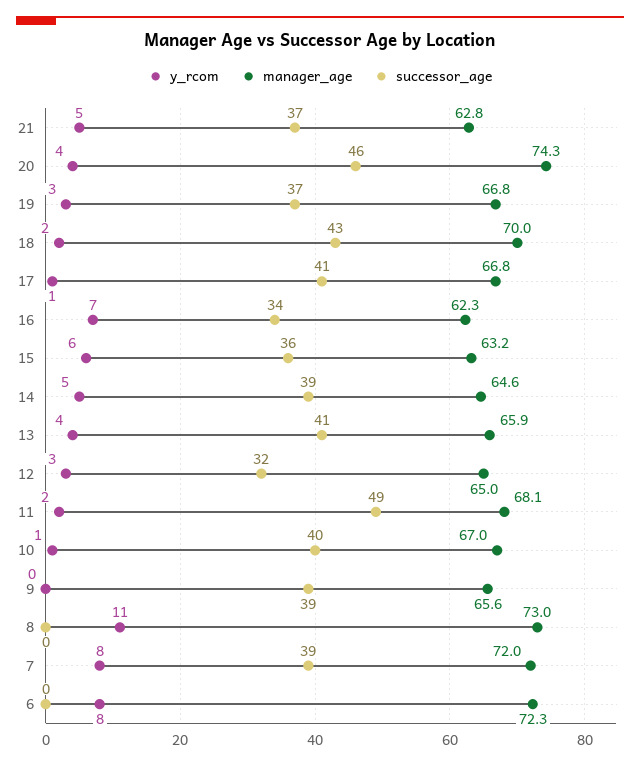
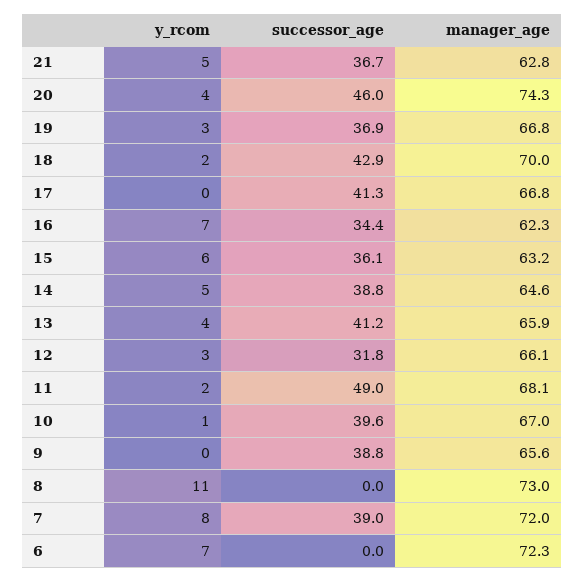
y_rcom, 17: 1 -> 0
manager_age, 12: 65 -> 66.1
y_rcom, 6: 8 -> 7

